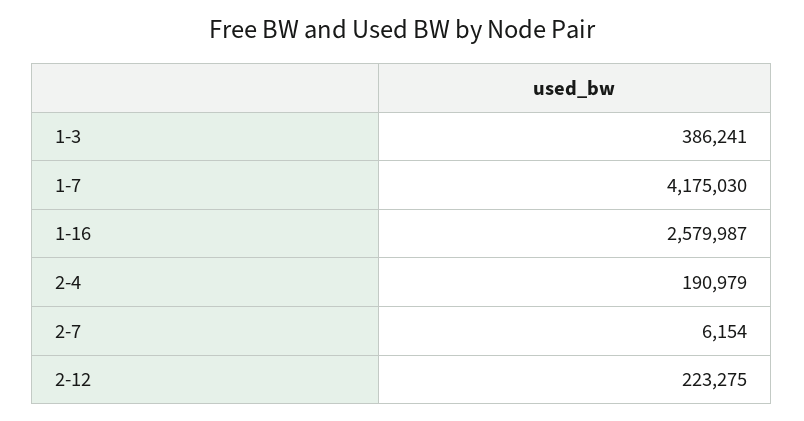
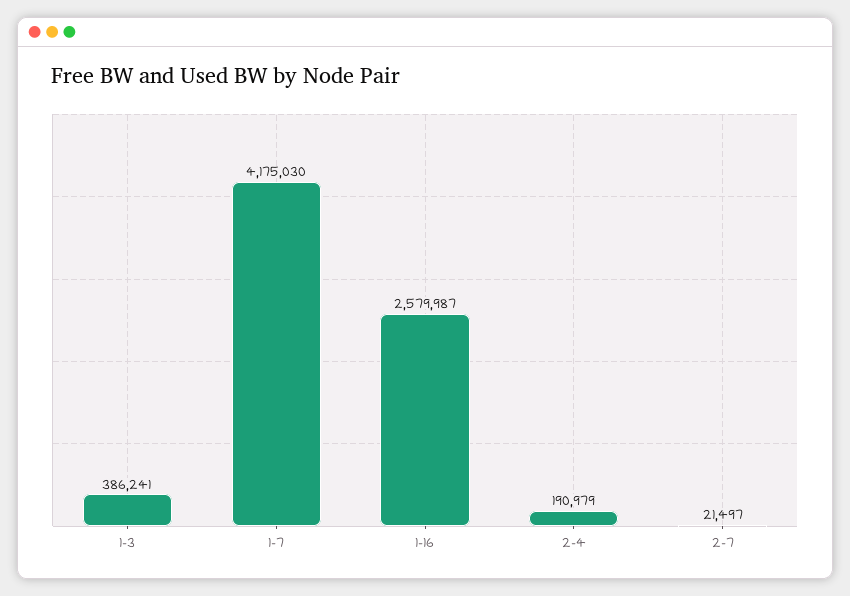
2-7: 6154 -> 21497
2-12: 223275 -> none

